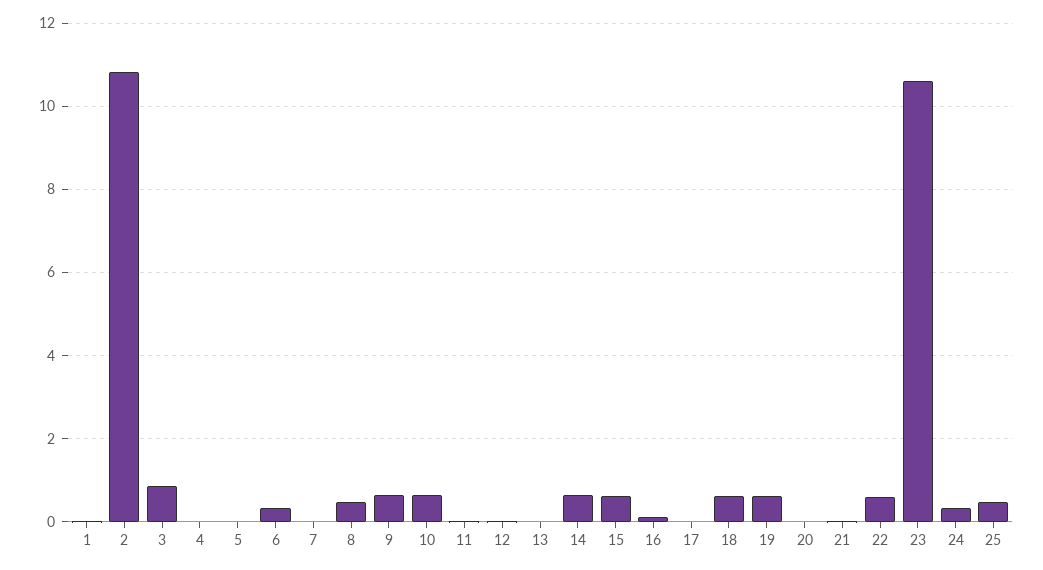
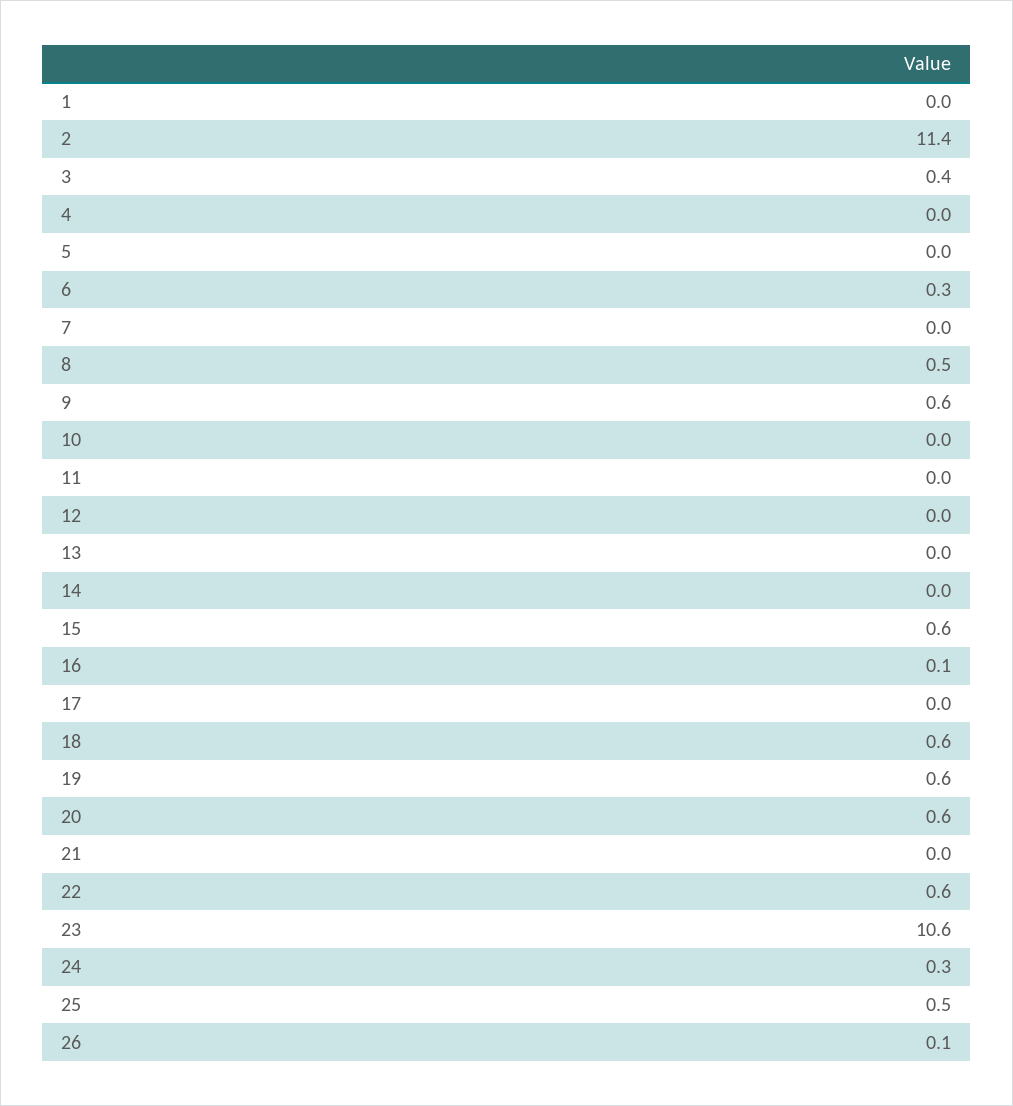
2: 10.8 -> 11.4
3: 0.8 -> 0.4
10: 0.6 -> 0
14: 0.6 -> 0
20: 0 -> 0.6
26: none -> 0.1

